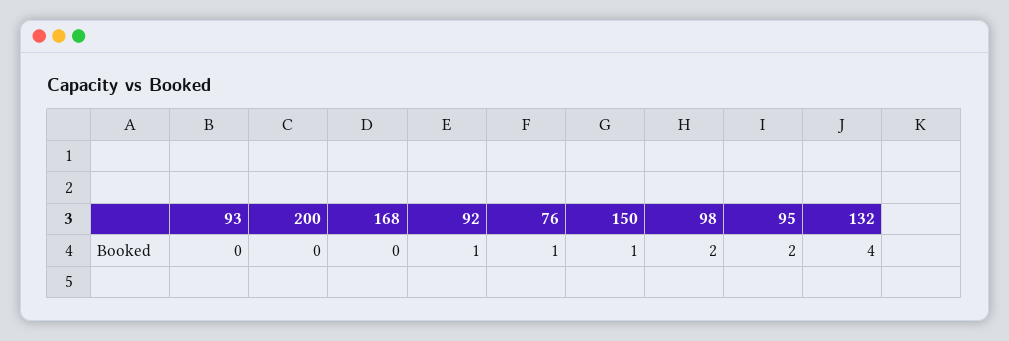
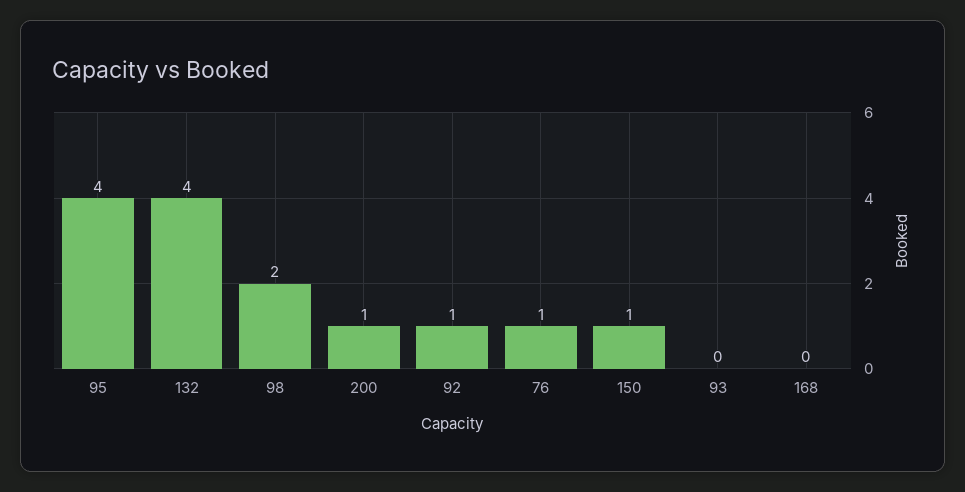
200: 0 -> 1
95: 2 -> 4

